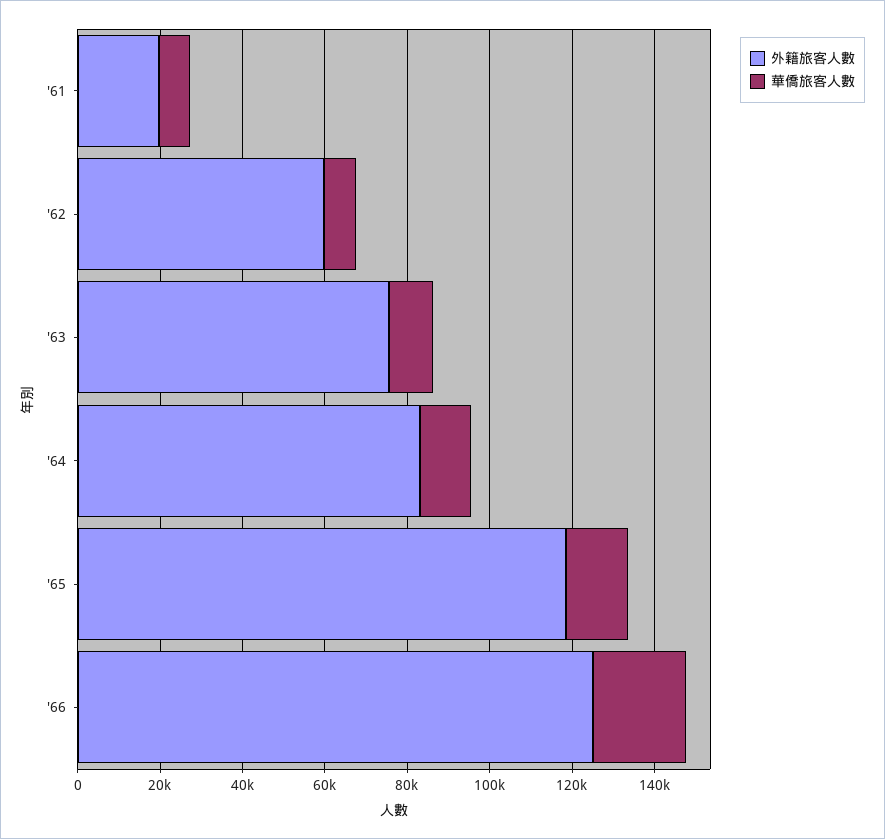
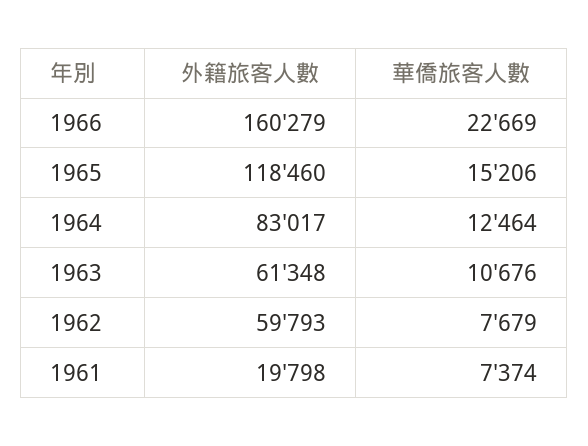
外籍旅客人數, '63: 75000 -> 61348
外籍旅客人數, '66: 125000 -> 160279

